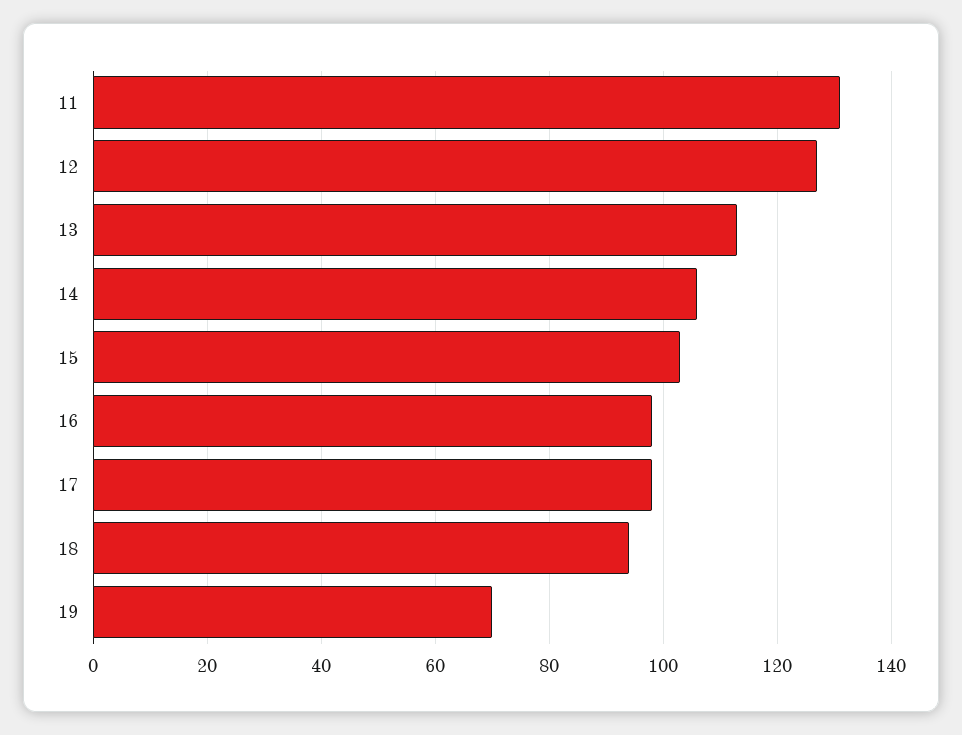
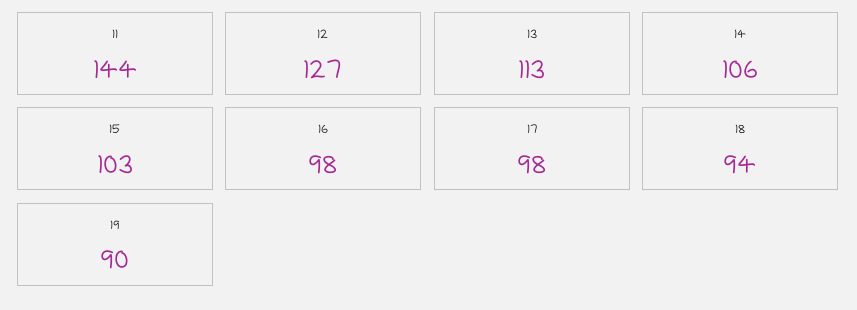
11: 130 -> 144
19: 70 -> 90

